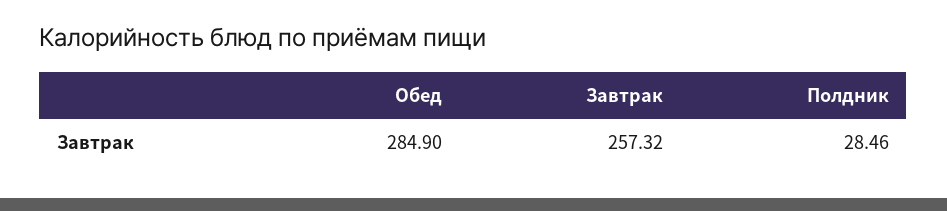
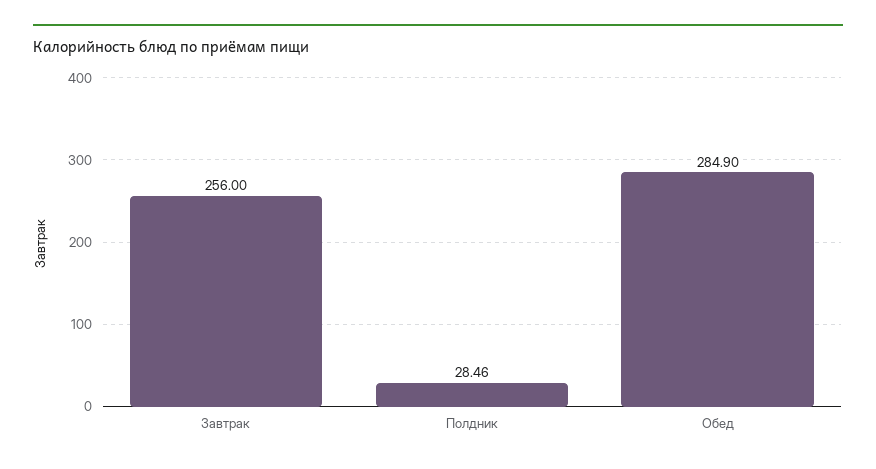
Завтрак: 257.32 -> 256

